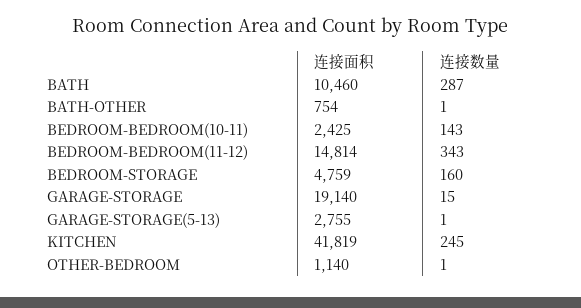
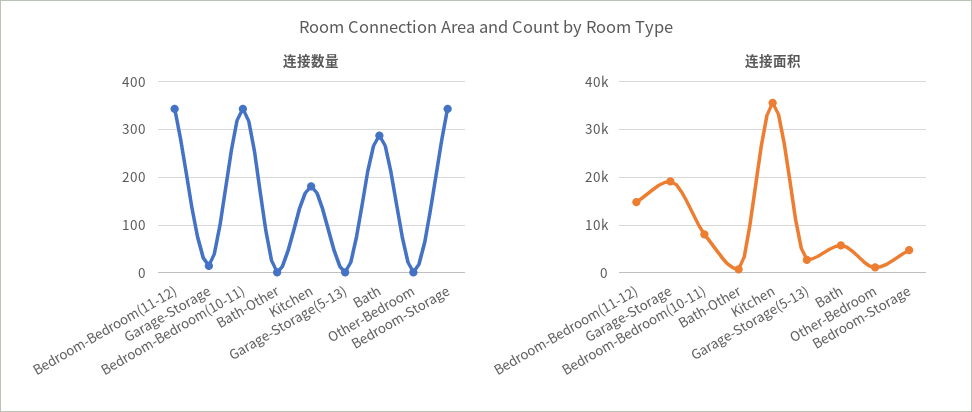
连接面积, BATH: 10460 -> 6000
连接面积, BEDROOM-BEDROOM(10-11): 2425 -> 8000
连接数量, BEDROOM-BEDROOM(10-11): 143 -> 340
连接数量, BEDROOM-STORAGE: 160 -> 340
连接面积, KITCHEN: 41819 -> 36000
连接数量, KITCHEN: 245 -> 180

